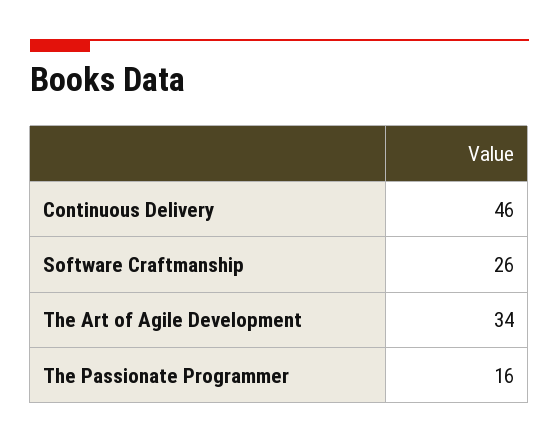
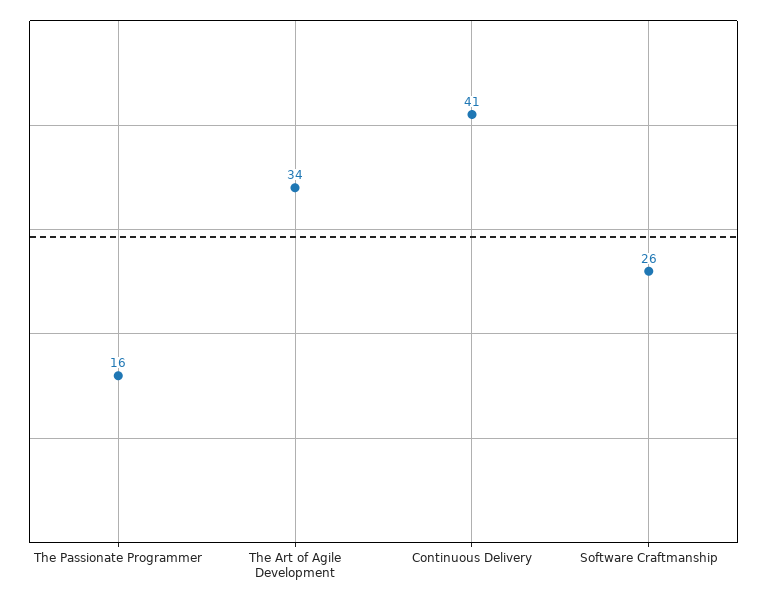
Continuous Delivery: 46 -> 41

